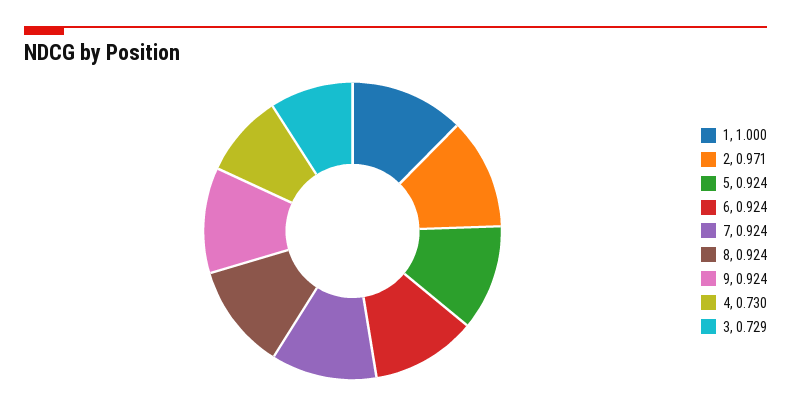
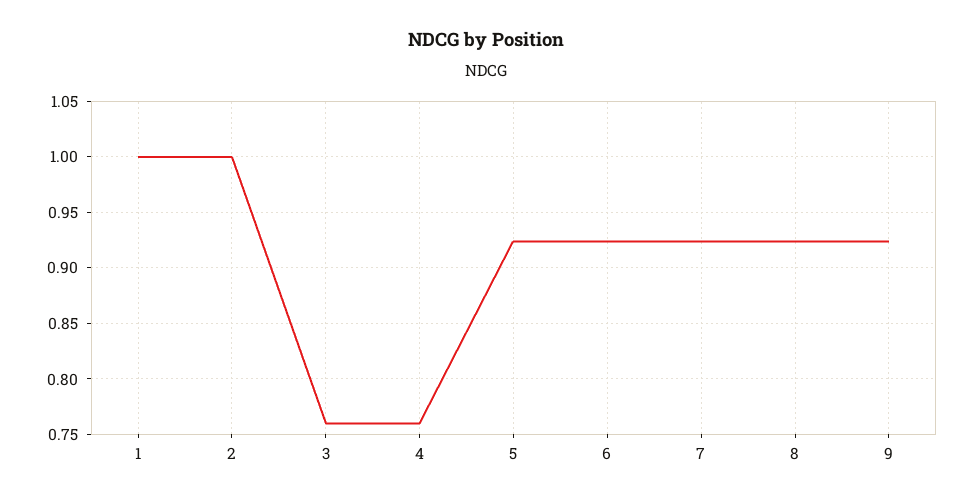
2: 0.971 -> 1
4: 0.73 -> 0.76
3: 0.729 -> 0.76

